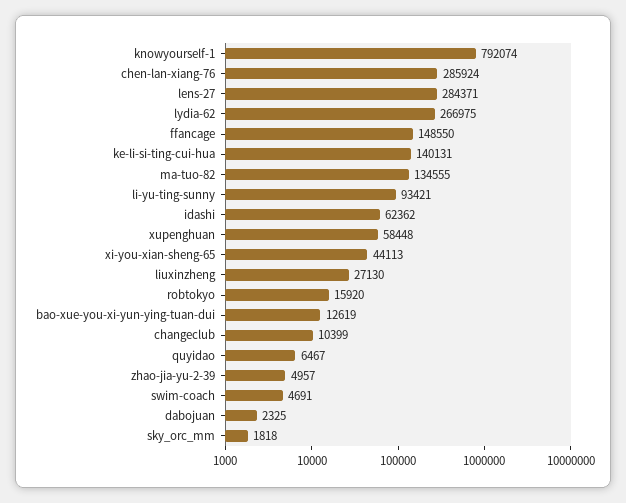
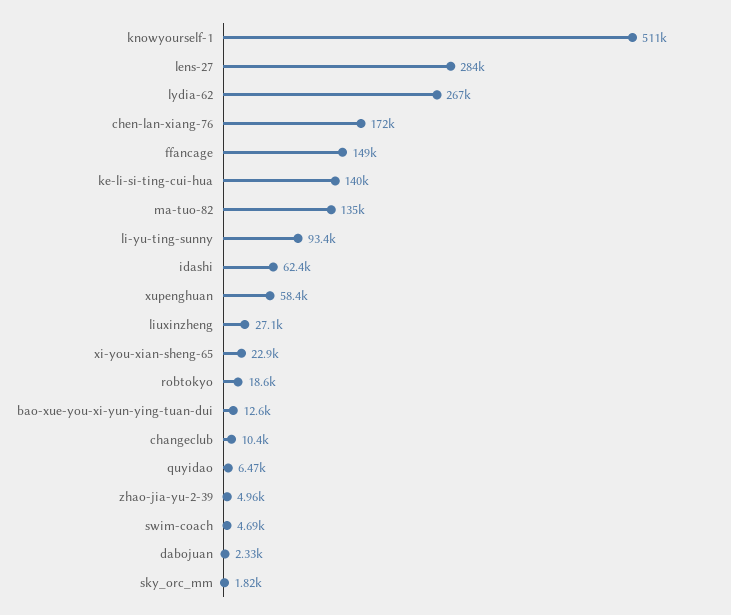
knowyourself-1: 792074 -> 511000
chen-lan-xiang-76: 285924 -> 172000
xi-you-xian-sheng-65: 44113 -> 22900
robtokyo: 15920 -> 18600

